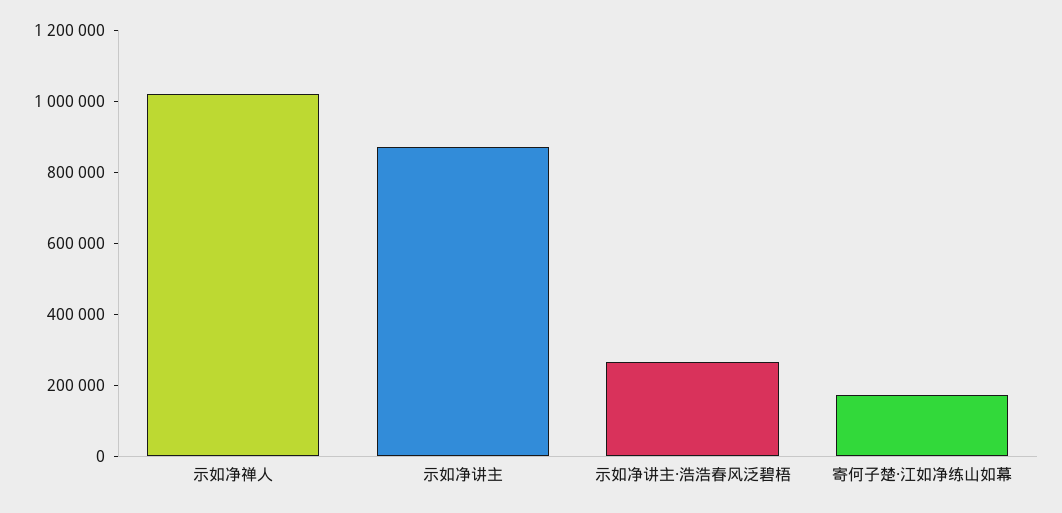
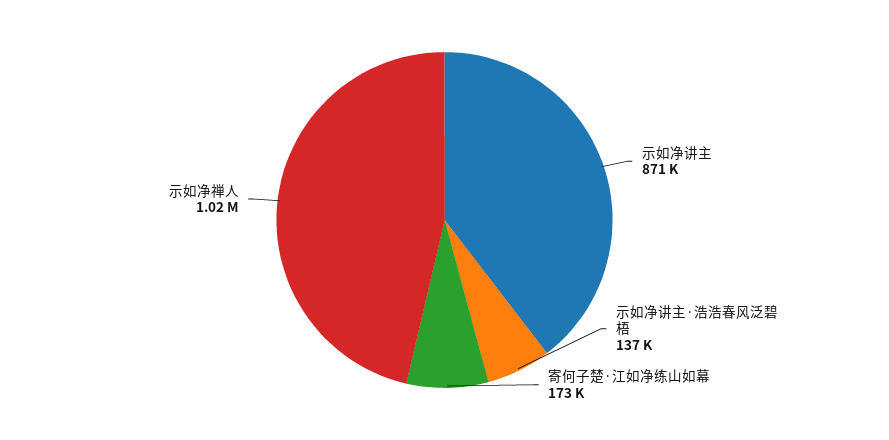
示如净讲主·浩浩春风泛碧梧: 250000 -> 137000

